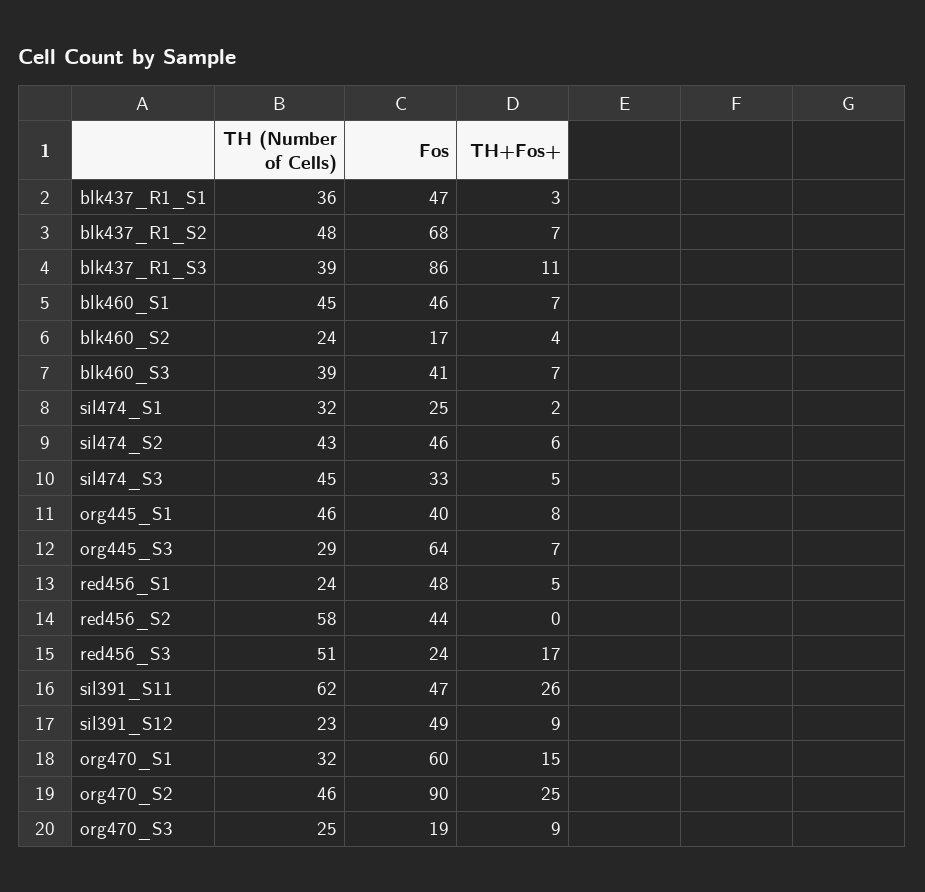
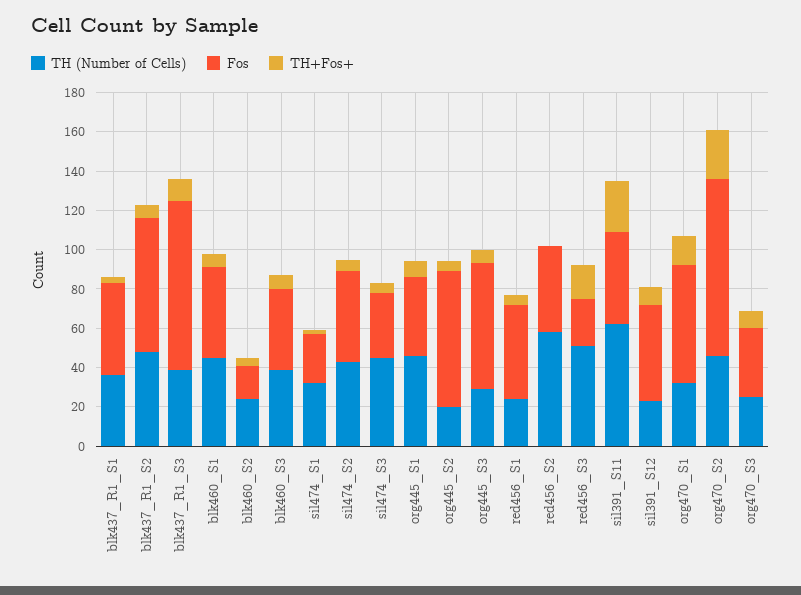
Fos, org470_S3: 19 -> 35
TH (Number of Cells), org445_S2: none -> 20
Fos, org445_S2: none -> 70
TH+Fos+, org445_S2: none -> 5

